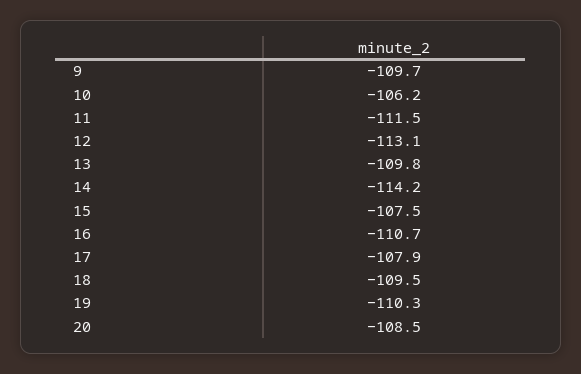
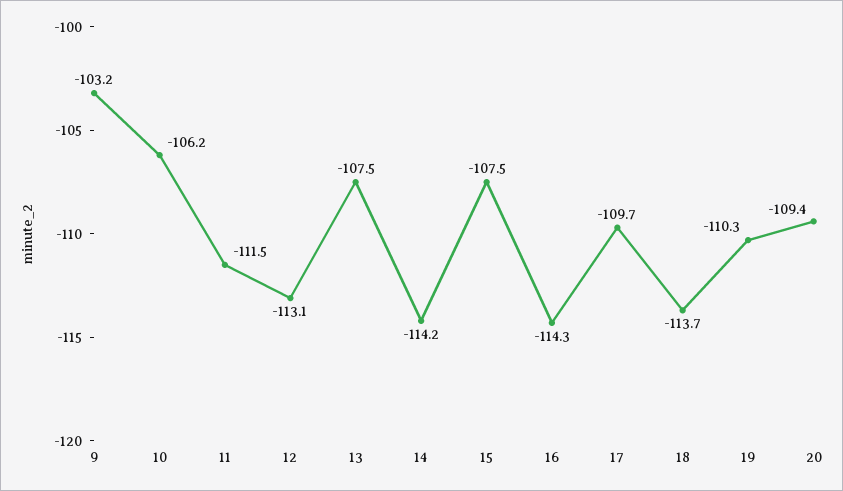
9: -109.7 -> -103.2
13: -109.8 -> -107.5
16: -110.7 -> -114.3
17: -107.9 -> -109.7
18: -109.5 -> -113.7
20: -108.5 -> -109.4

